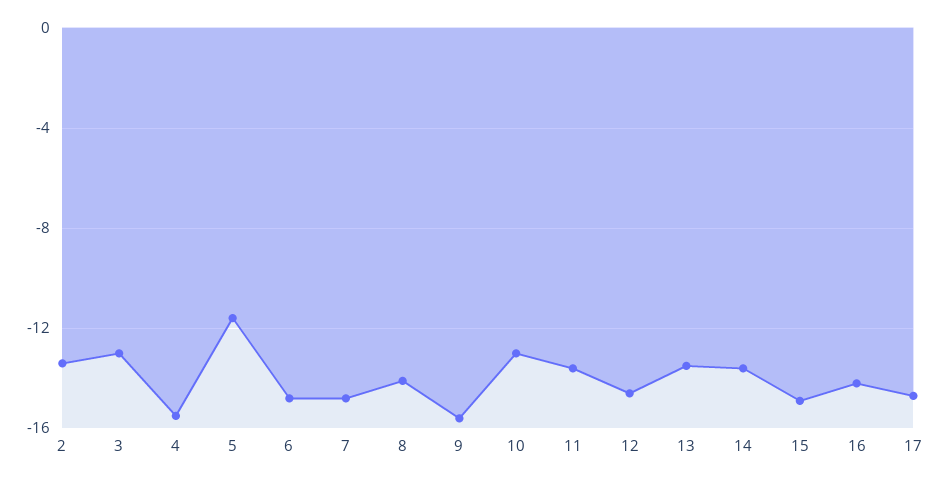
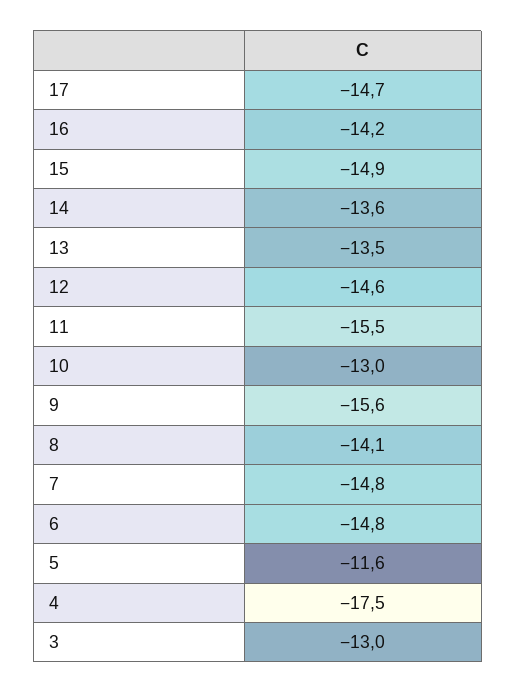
2: -13.5 -> none
4: -15.5 -> -17.5
11: -13.5 -> -15.5

